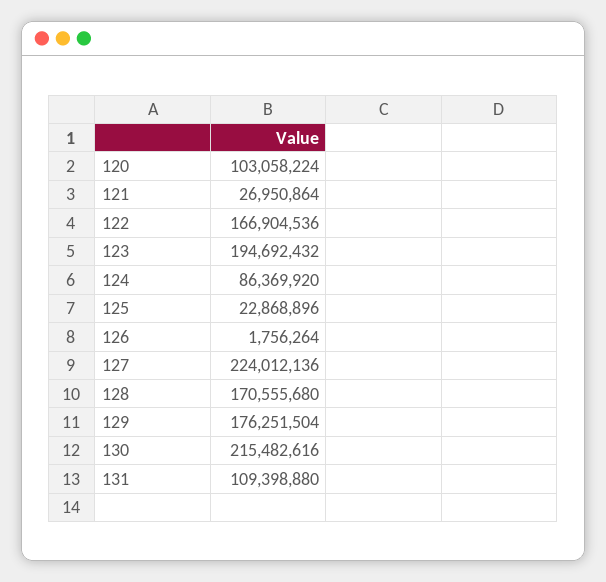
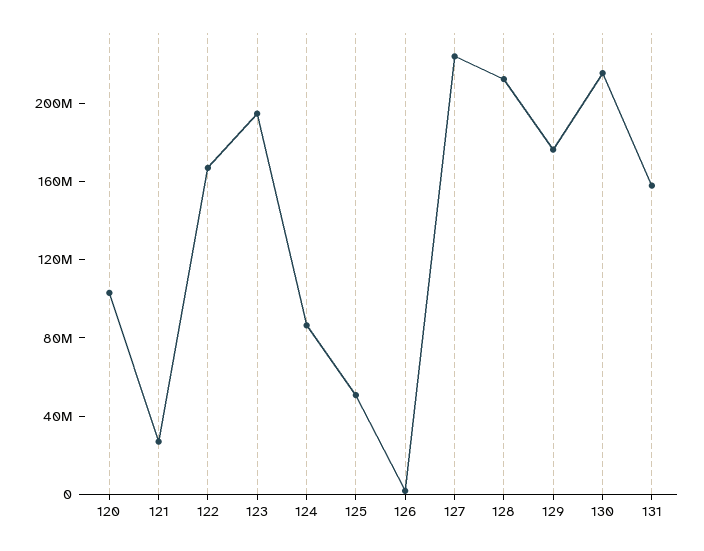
125: 22868896 -> 50000000
128: 170555680 -> 210000000
131: 109398880 -> 160000000

